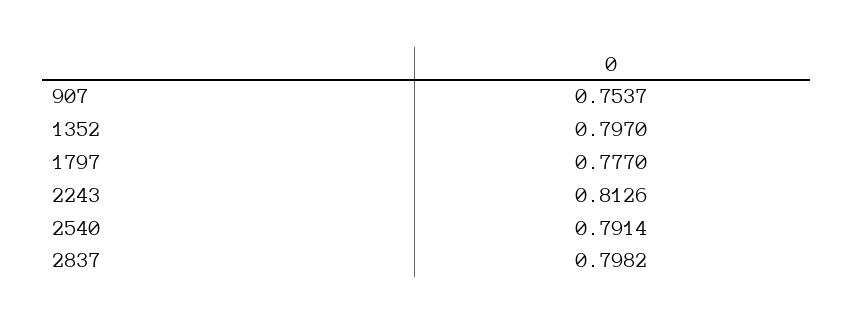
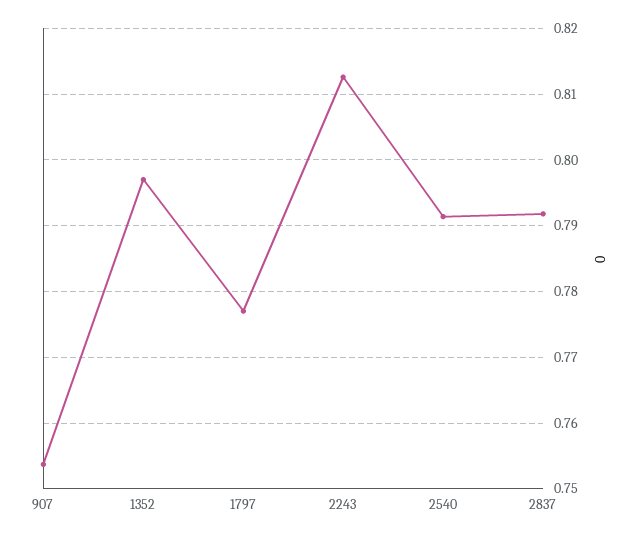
2837: 0.7982 -> 0.792

